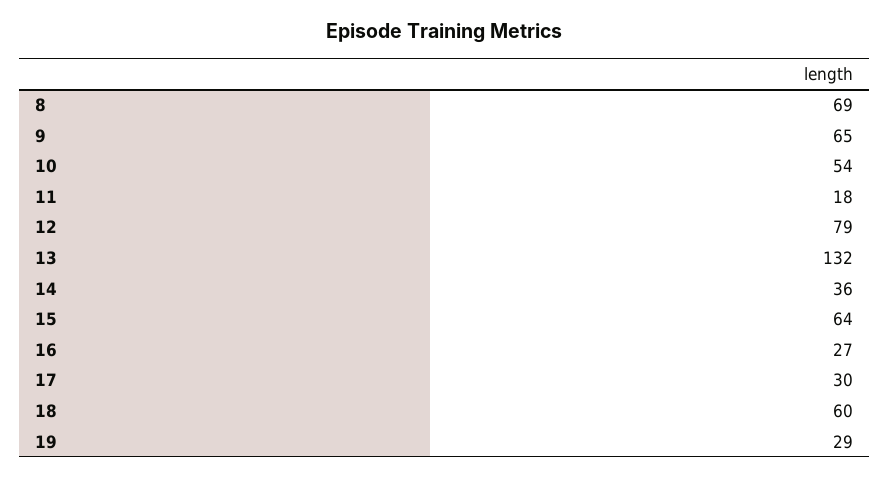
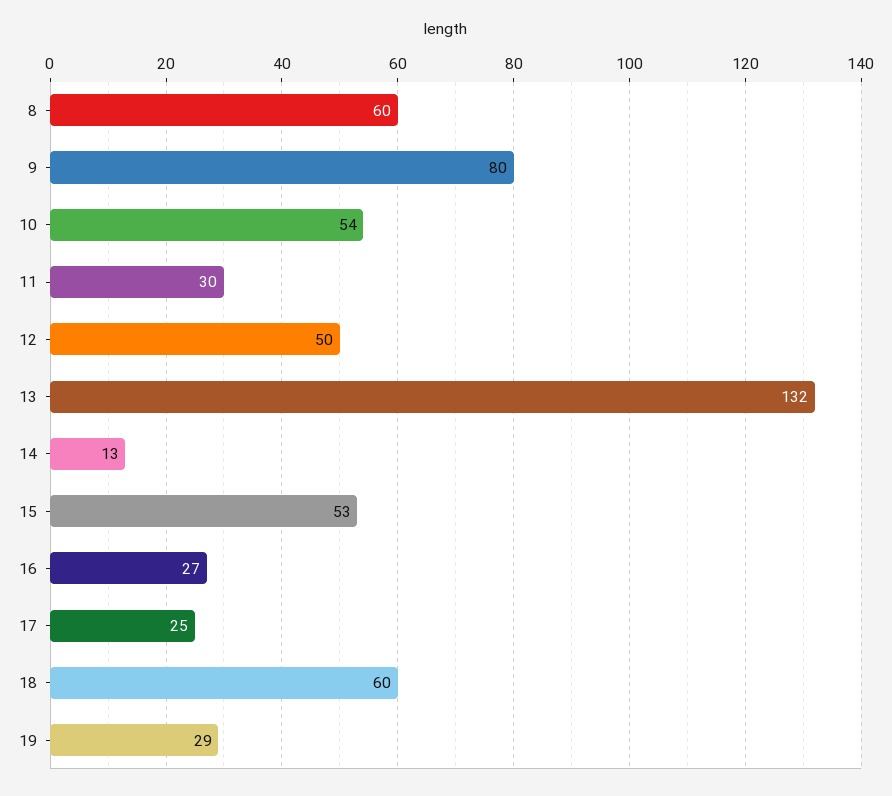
8: 69 -> 60
9: 65 -> 80
11: 18 -> 30
12: 79 -> 50
14: 36 -> 13
15: 64 -> 53
17: 30 -> 25

